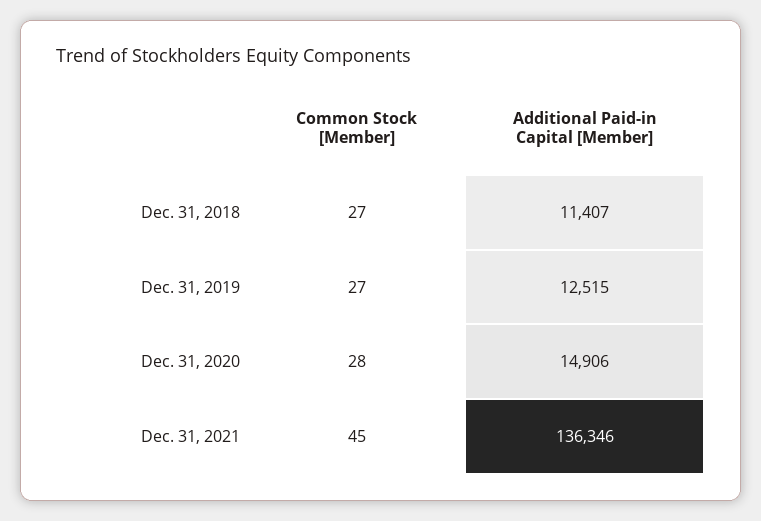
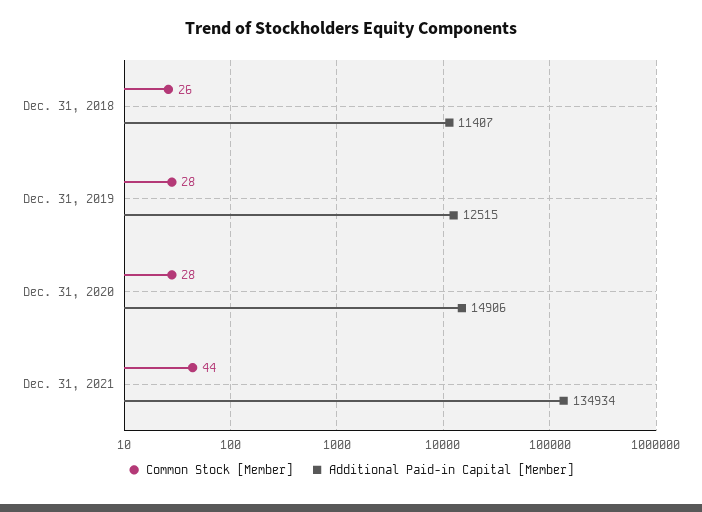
Common Stock [Member], Dec. 31, 2018: 27 -> 26
Common Stock [Member], Dec. 31, 2019: 27 -> 28
Common Stock [Member], Dec. 31, 2021: 45 -> 44
Additional Paid-in Capital [Member], Dec. 31, 2021: 136346 -> 134934

